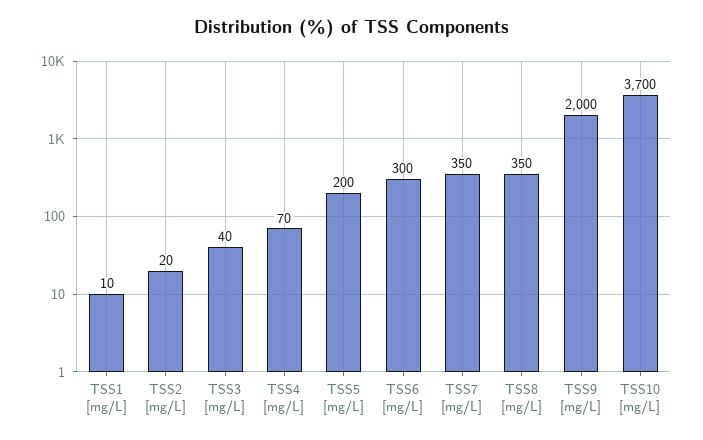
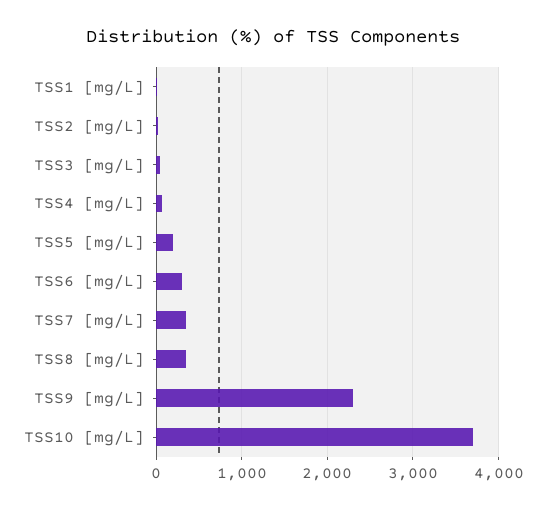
TSS9 [mg/L]: 2000 -> 2300

